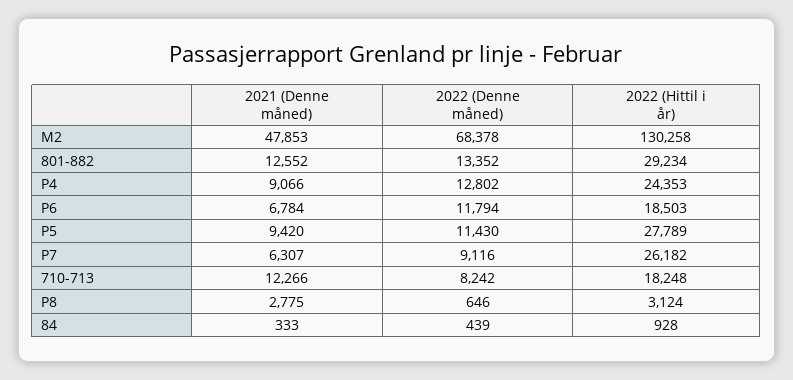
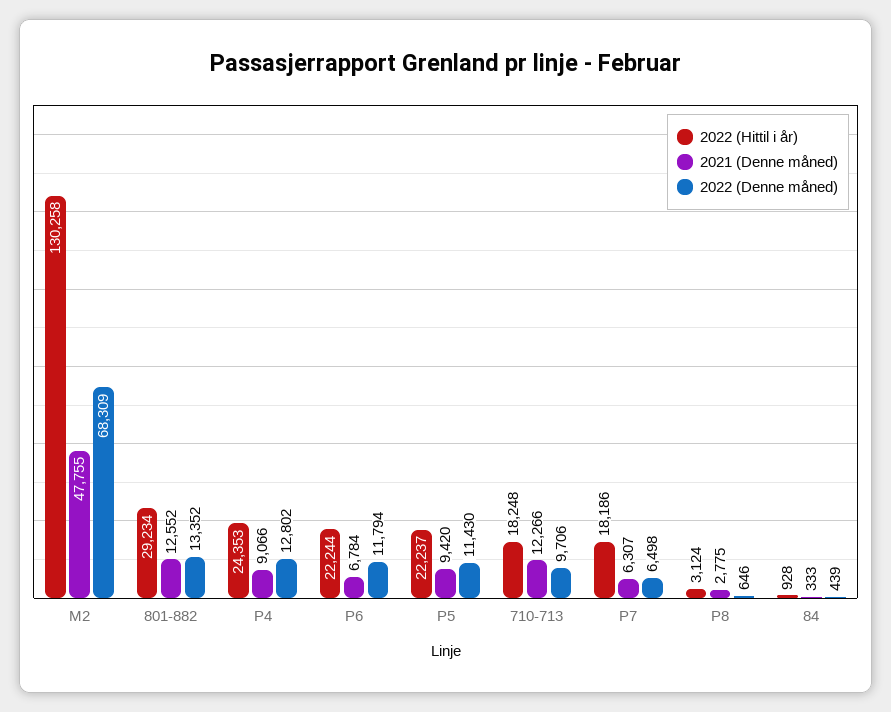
2021 (Denne måned), M2: 47853 -> 47755
2022 (Denne måned), M2: 68378 -> 68309
2022 (Hittil i år), P6: 18503 -> 22244
2022 (Hittil i år), P5: 27789 -> 22237
2022 (Denne måned), P7: 9116 -> 6498
2022 (Hittil i år), P7: 26182 -> 18186
2022 (Denne måned), 710-713: 8242 -> 9706

